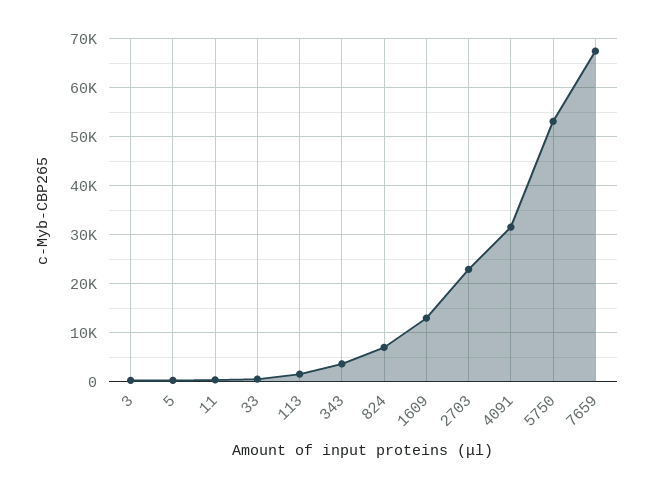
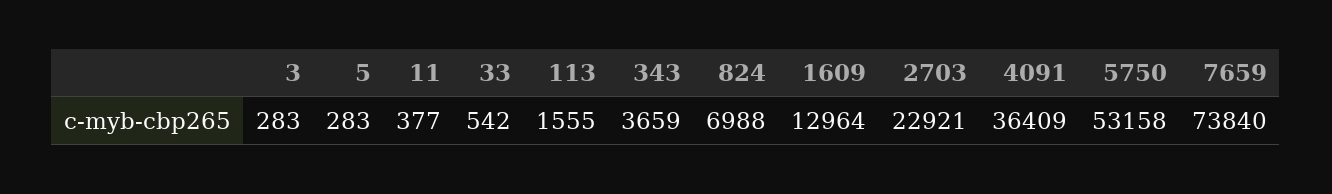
4091: 32000 -> 36409
7659: 68000 -> 73840

